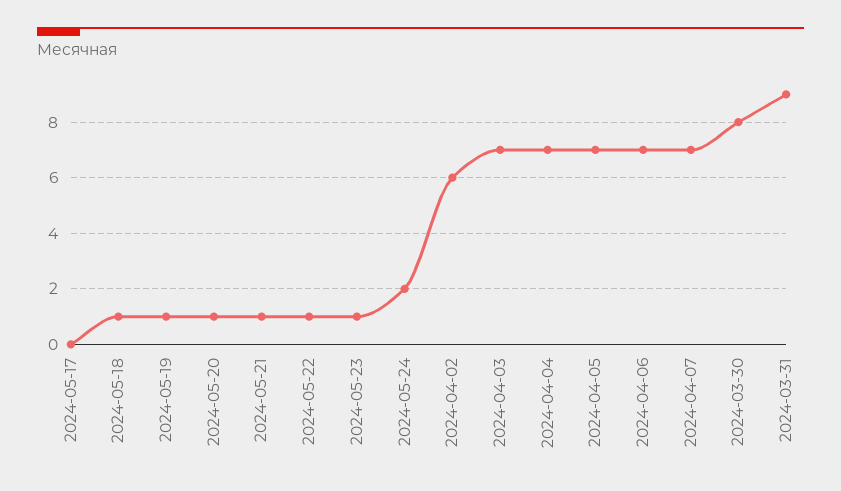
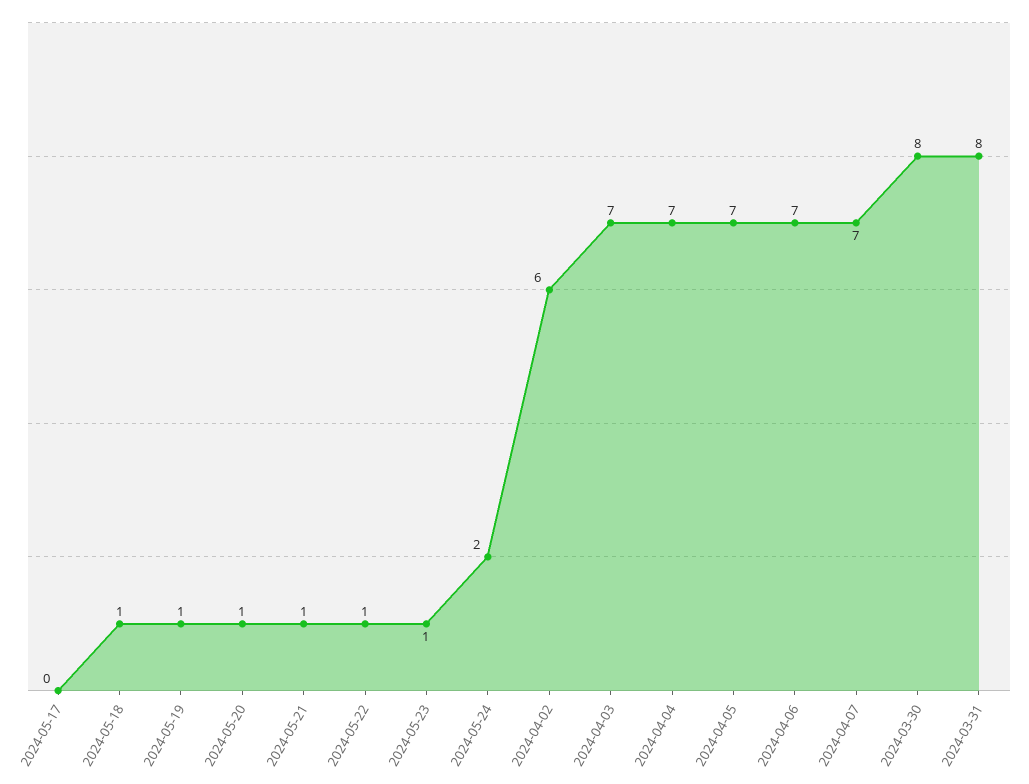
2024-03-31: 9 -> 8

